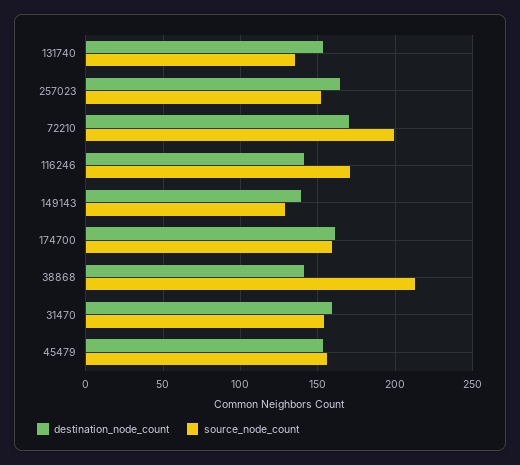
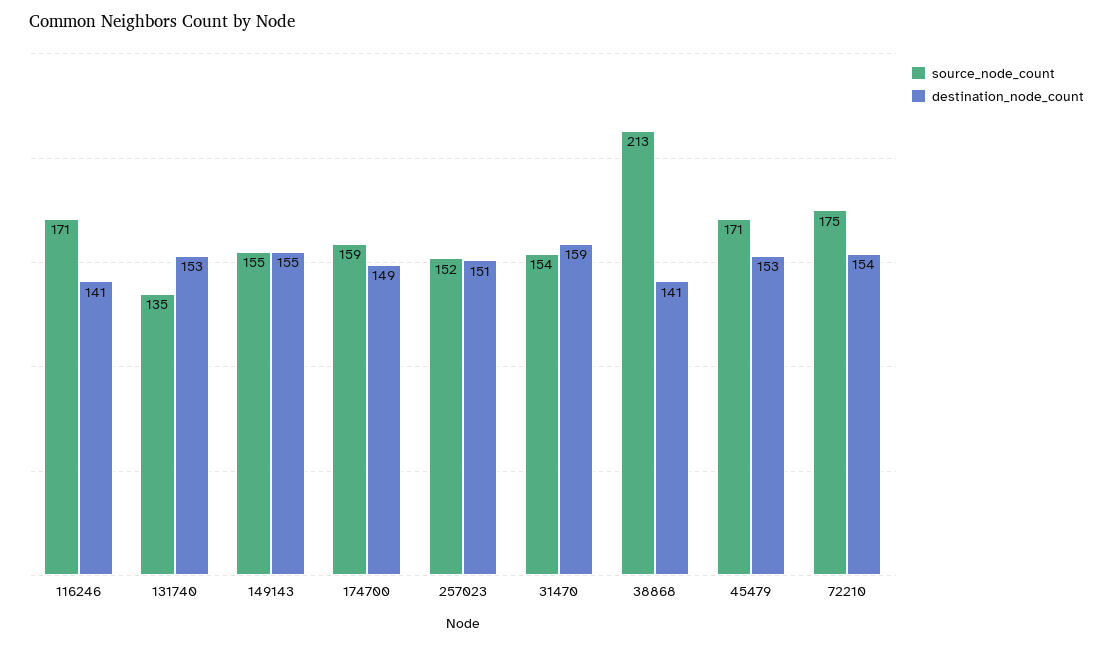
destination_node_count, 257023: 165 -> 151
destination_node_count, 72210: 170 -> 154
source_node_count, 72210: 200 -> 175
destination_node_count, 149143: 140 -> 155
source_node_count, 149143: 130 -> 155
destination_node_count, 174700: 160 -> 149
source_node_count, 45479: 155 -> 171

